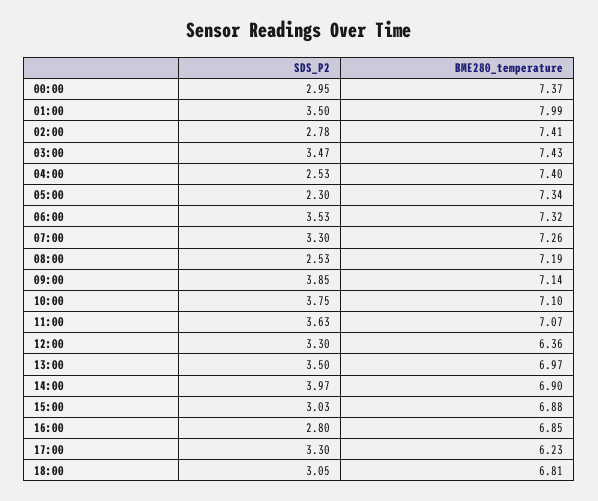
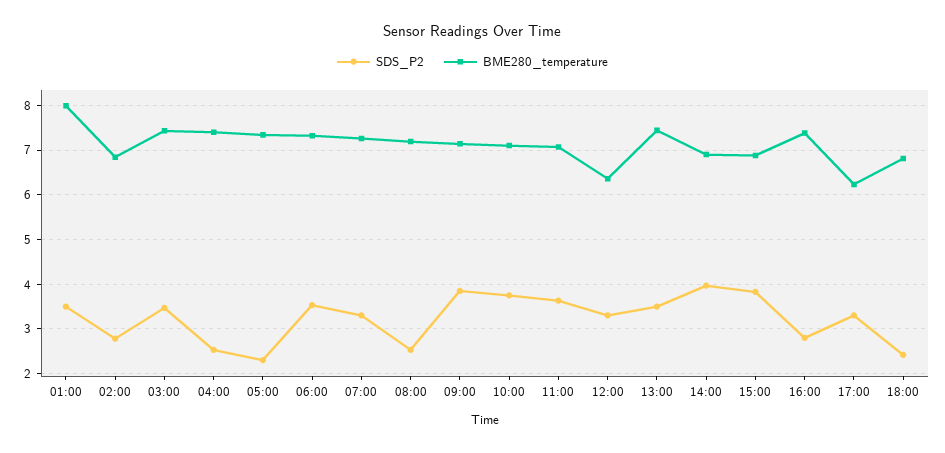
SDS_P2, 00:00: 2.95 -> none
BME280_temperature, 00:00: 7.37 -> none
BME280_temperature, 02:00: 7.41 -> 6.8
BME280_temperature, 13:00: 6.97 -> 7.4
SDS_P2, 15:00: 3.03 -> 3.8
BME280_temperature, 16:00: 6.85 -> 7.4
SDS_P2, 18:00: 3.05 -> 2.4

